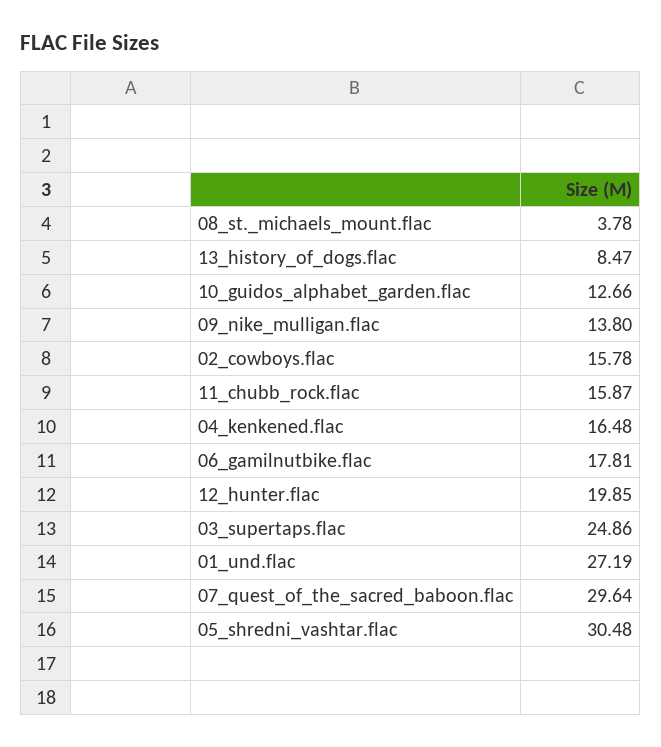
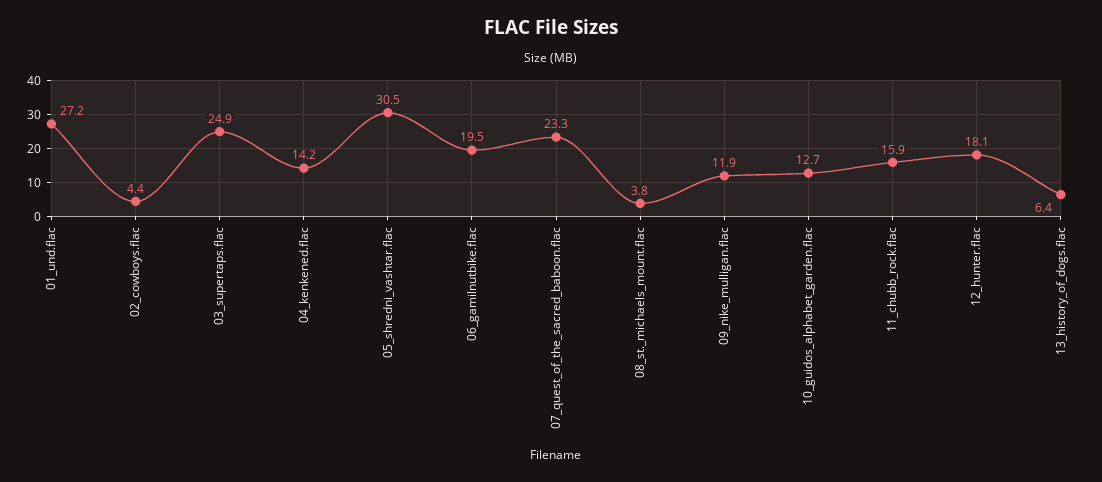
13_history_of_dogs.flac: 8.47 -> 6.4
09_nike_mulligan.flac: 13.8 -> 11.9
02_cowboys.flac: 15.78 -> 4.4
04_kenkened.flac: 16.48 -> 14.2
06_gamilnutbike.flac: 17.81 -> 19.5
12_hunter.flac: 19.85 -> 18.1
07_quest_of_the_sacred_baboon.flac: 29.64 -> 23.3

